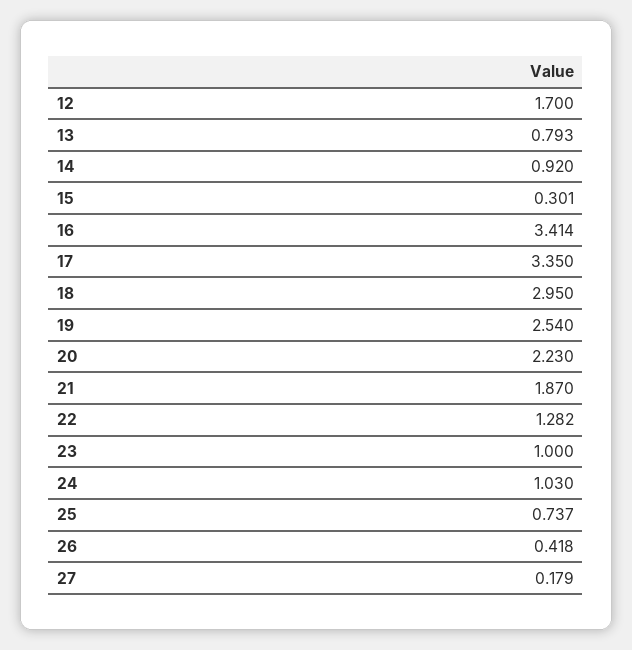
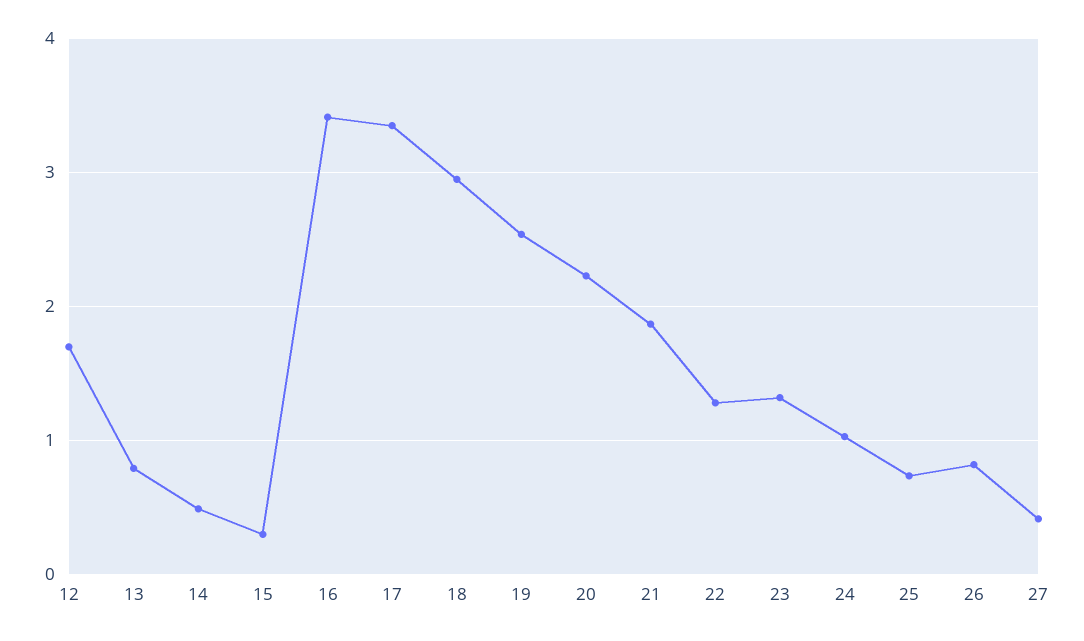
14: 0.92 -> 0.5
23: 1 -> 1.3
26: 0.418 -> 0.8
27: 0.179 -> 0.4

